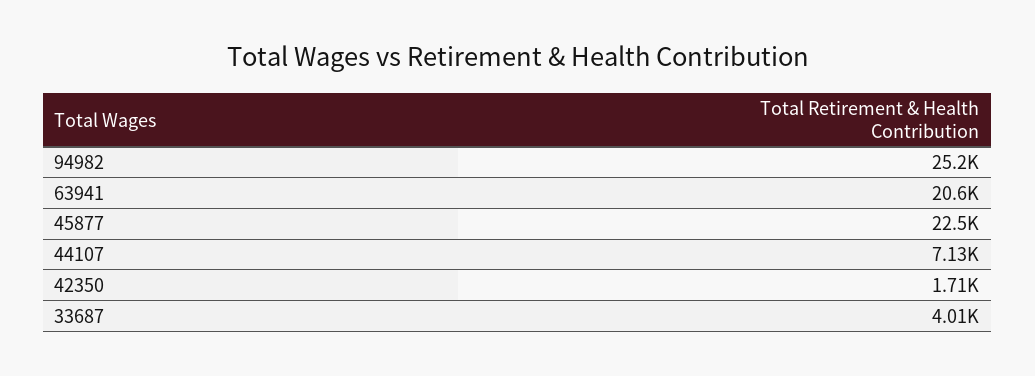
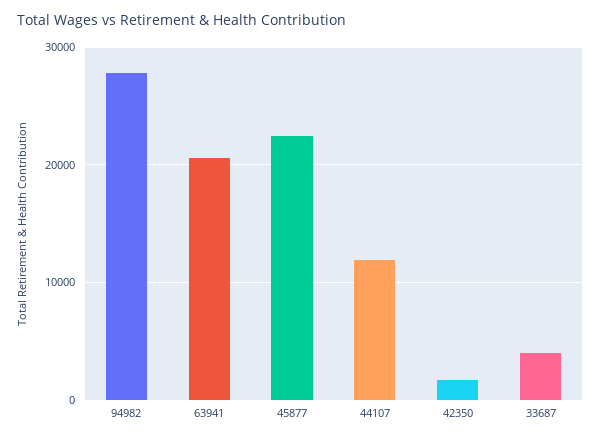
94982: 25200 -> 28000
44107: 7130 -> 12000

